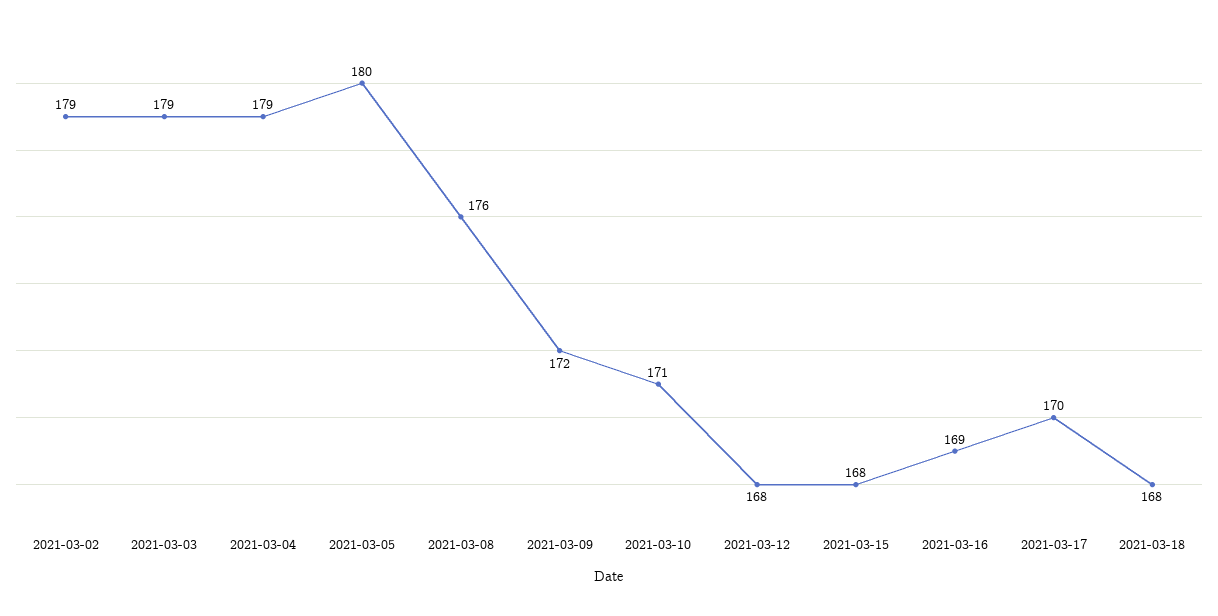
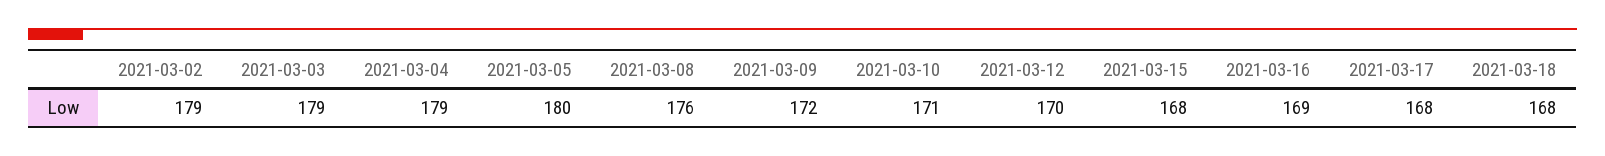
2021-03-12: 168 -> 170
2021-03-17: 170 -> 168

